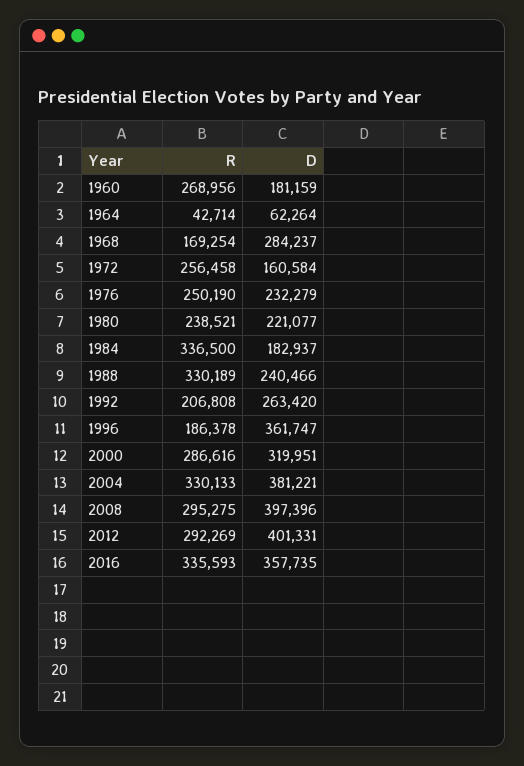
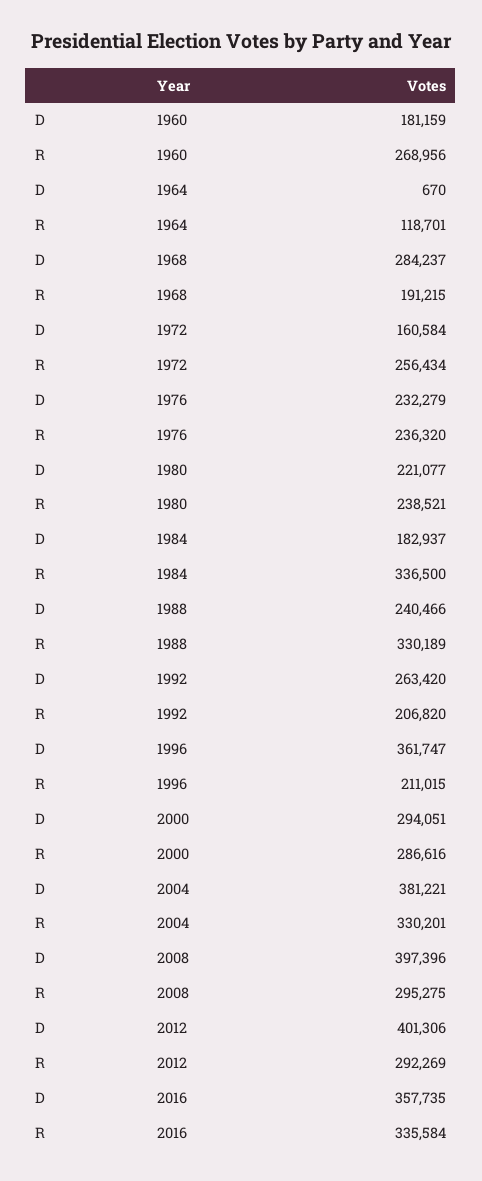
R, 1964: 42714 -> 118701
D, 1964: 62264 -> 670
R, 1968: 169254 -> 191215
R, 1972: 256458 -> 256434
R, 1976: 250190 -> 236320
R, 1992: 206808 -> 206820
R, 1996: 186378 -> 211015
D, 2000: 319951 -> 294051
R, 2004: 330133 -> 330201
D, 2012: 401331 -> 401306
R, 2016: 335593 -> 335584

